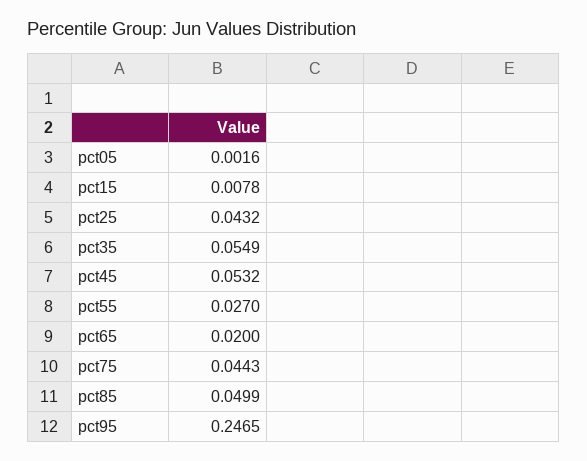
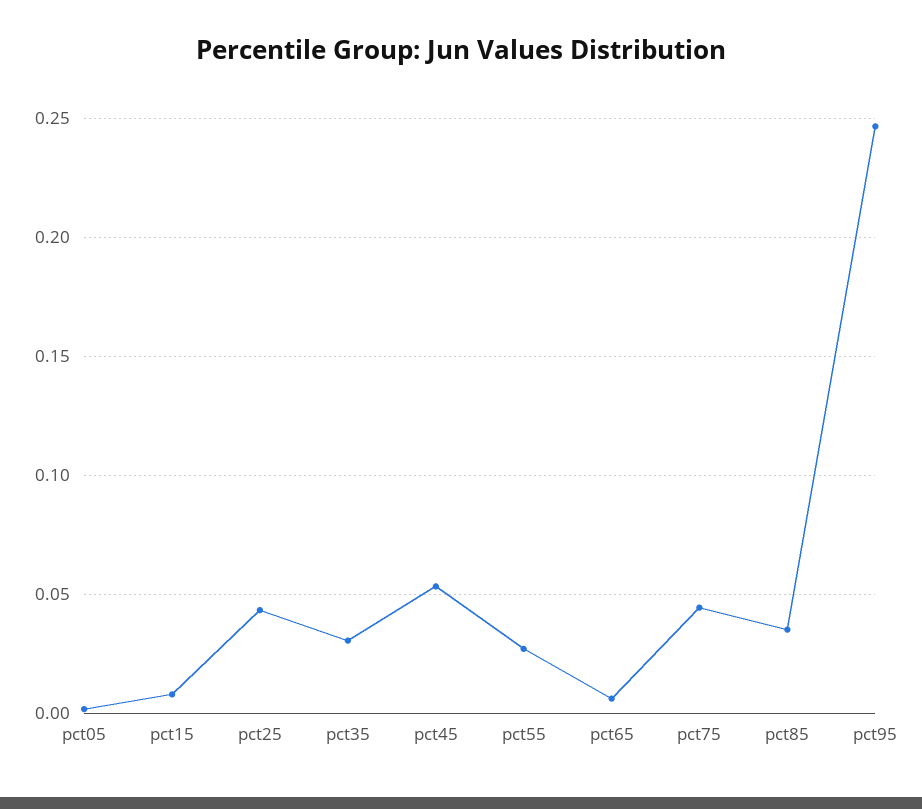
pct35: 0.0549 -> 0.03
pct65: 0.02 -> 0.005
pct85: 0.0499 -> 0.035

